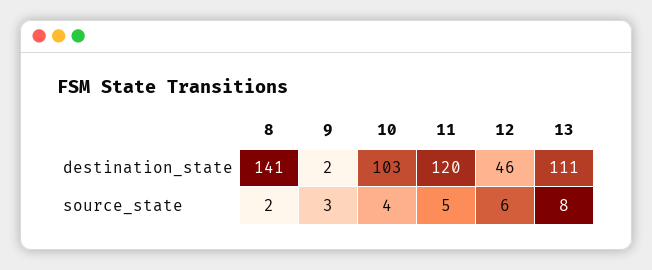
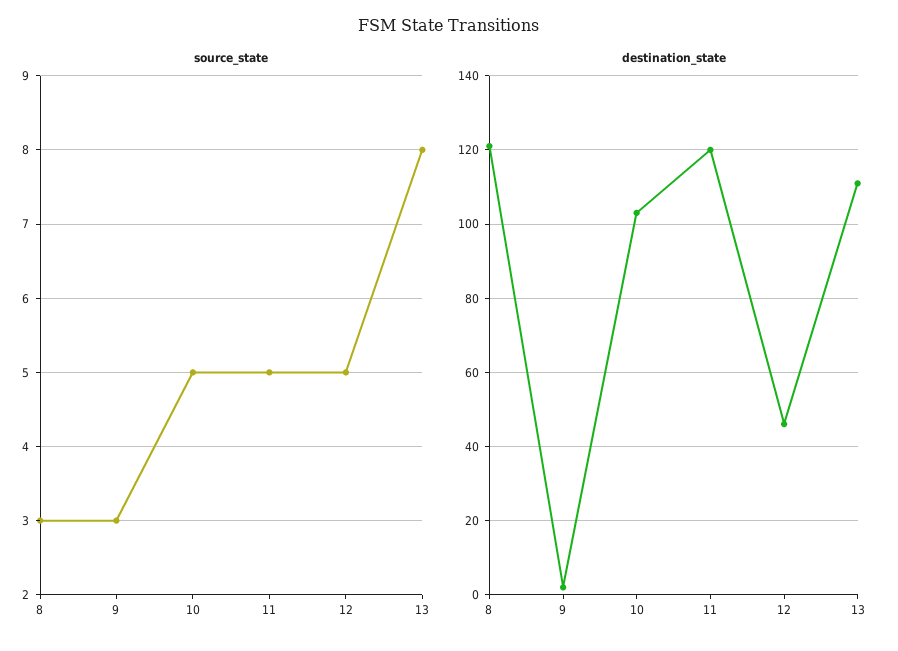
destination_state, 8: 141 -> 120
source_state, 8: 2 -> 3
source_state, 10: 4 -> 5
source_state, 12: 6 -> 5

